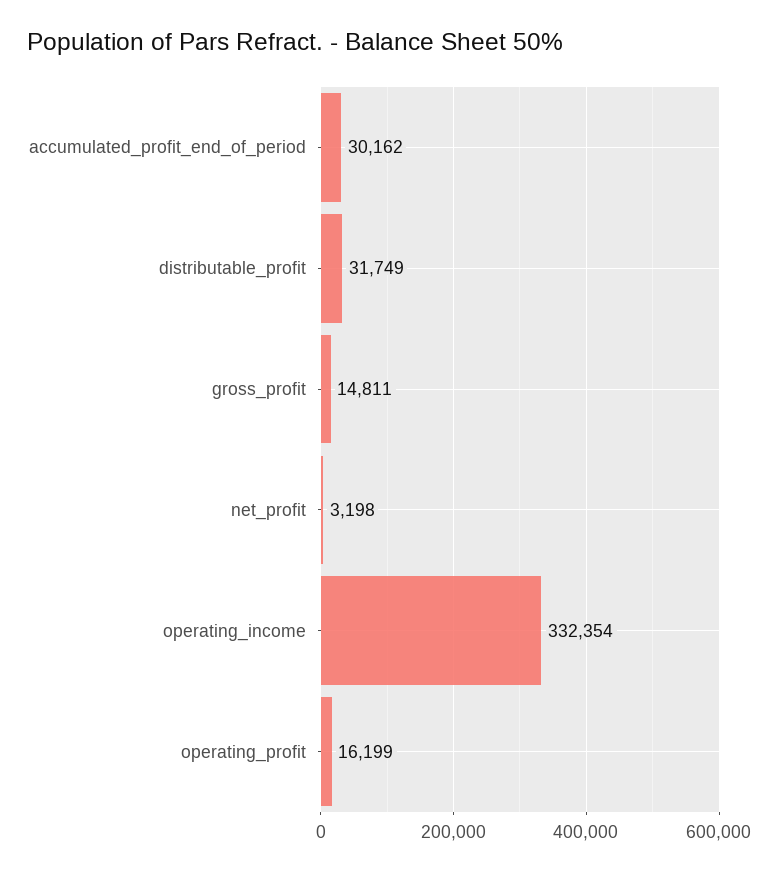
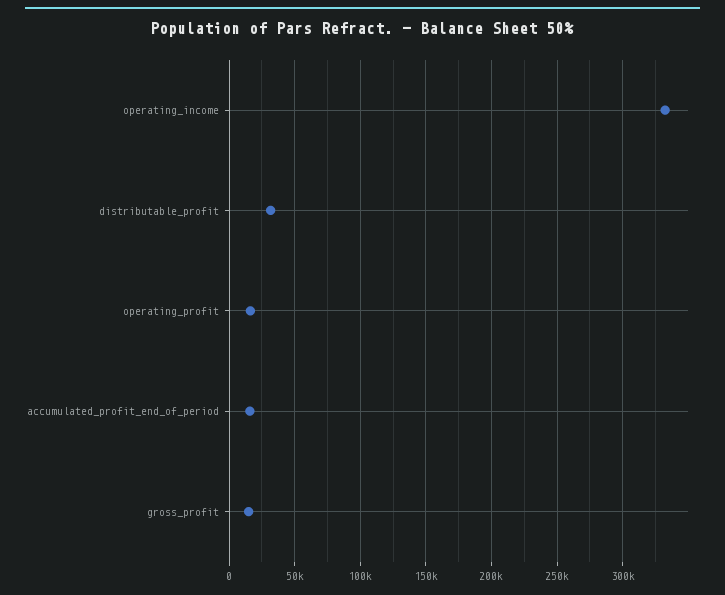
accumulated_profit_end_of_period: 30162 -> 15000
net_profit: 3198 -> none

